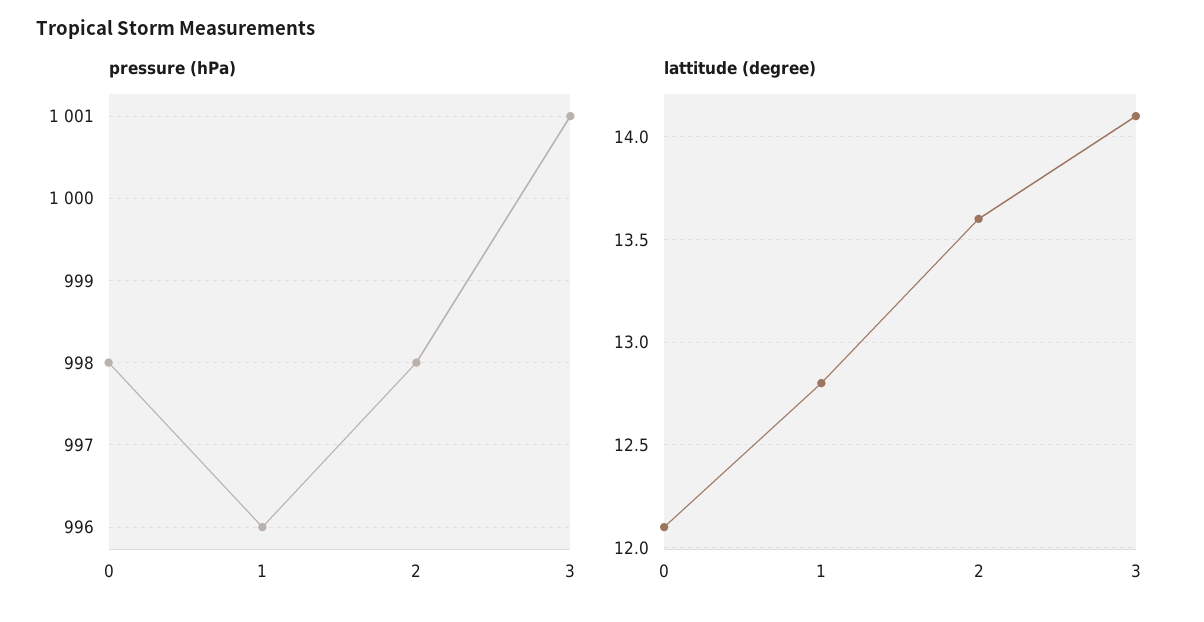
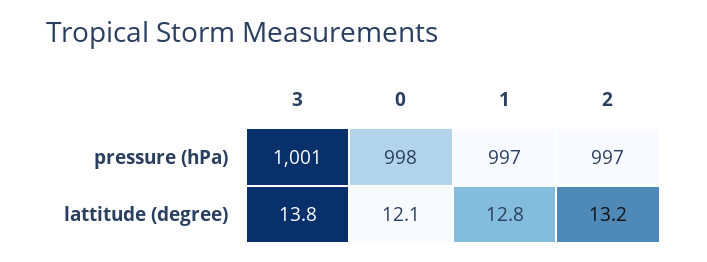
pressure (hPa), 1: 996 -> 997
pressure (hPa), 2: 998 -> 997
lattitude (degree), 2: 13.6 -> 13.2
lattitude (degree), 3: 14.1 -> 13.8

